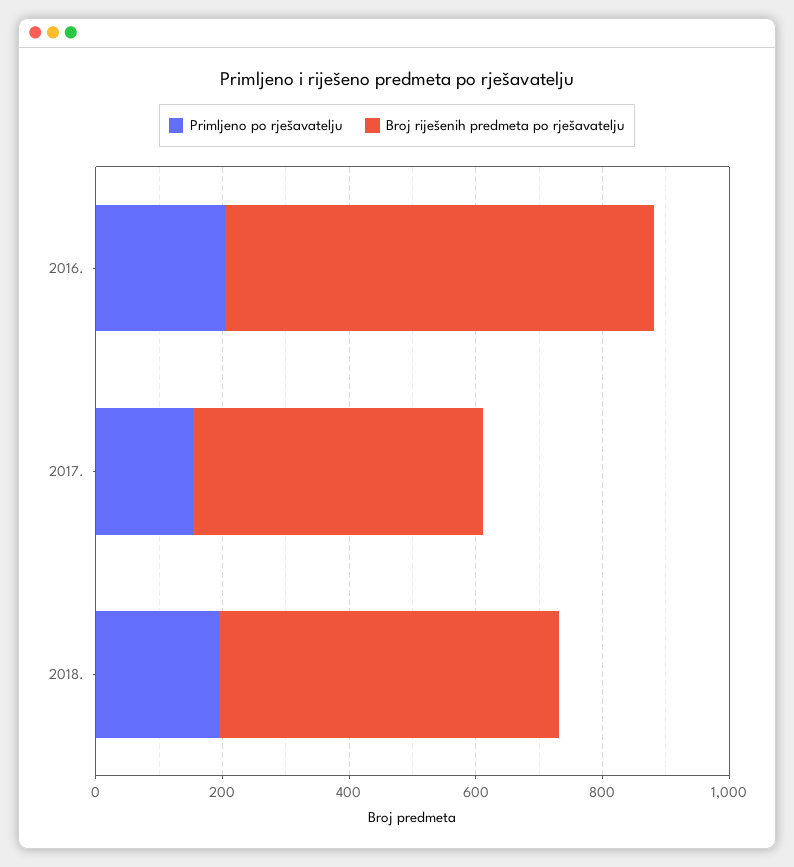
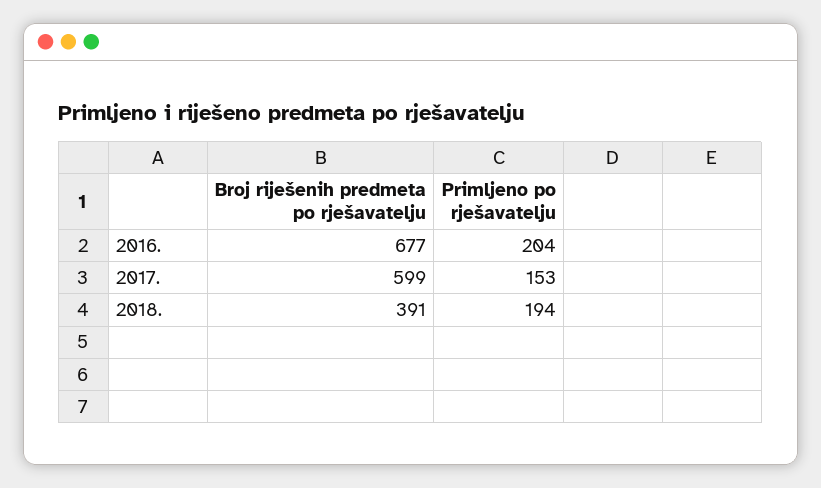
Broj riješenih predmeta po rješavatelju, 2017.: 450 -> 599
Broj riješenih predmeta po rješavatelju, 2018.: 550 -> 391

